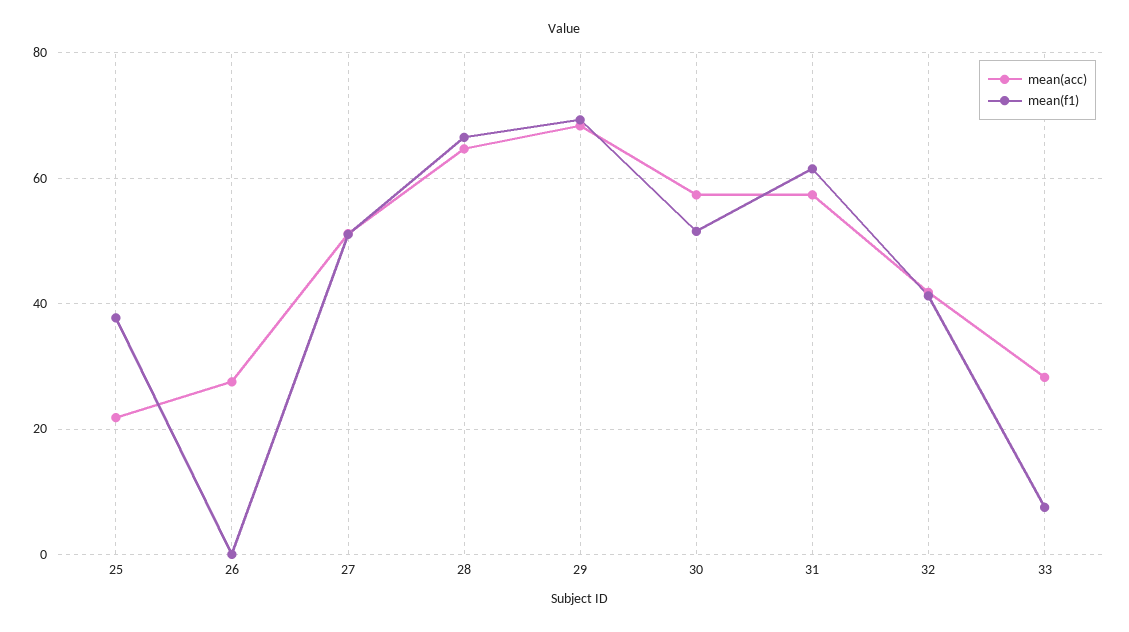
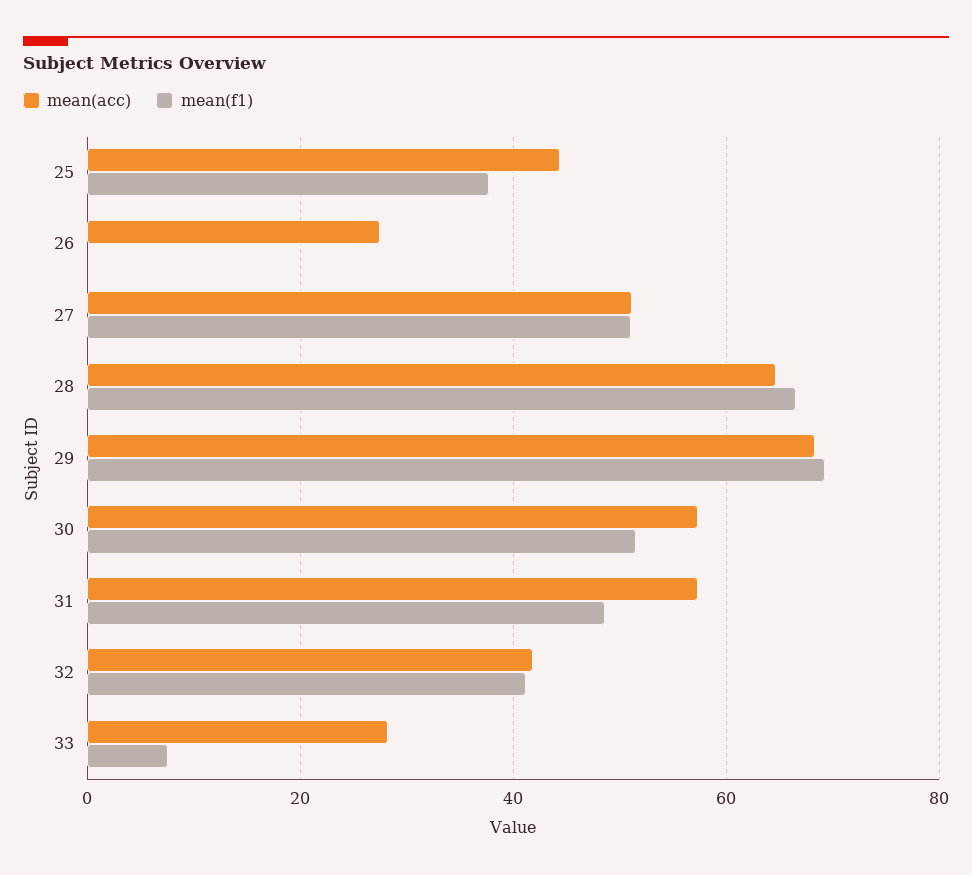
mean(acc), 25: 22 -> 44
mean(f1), 31: 62 -> 48

